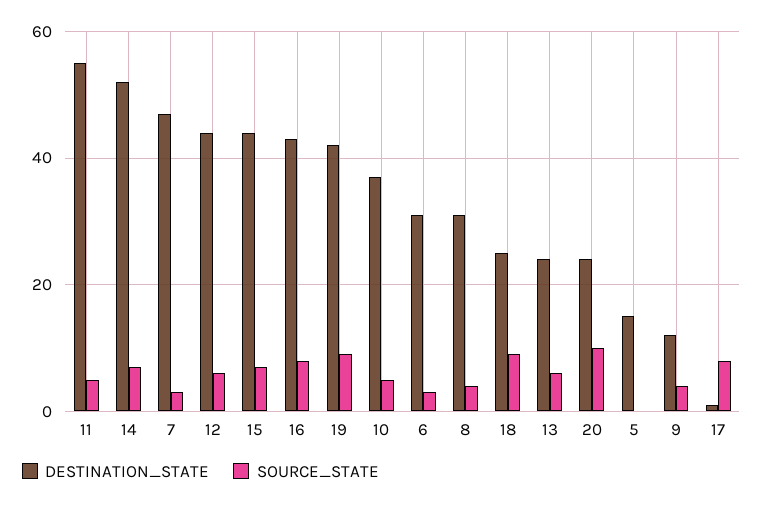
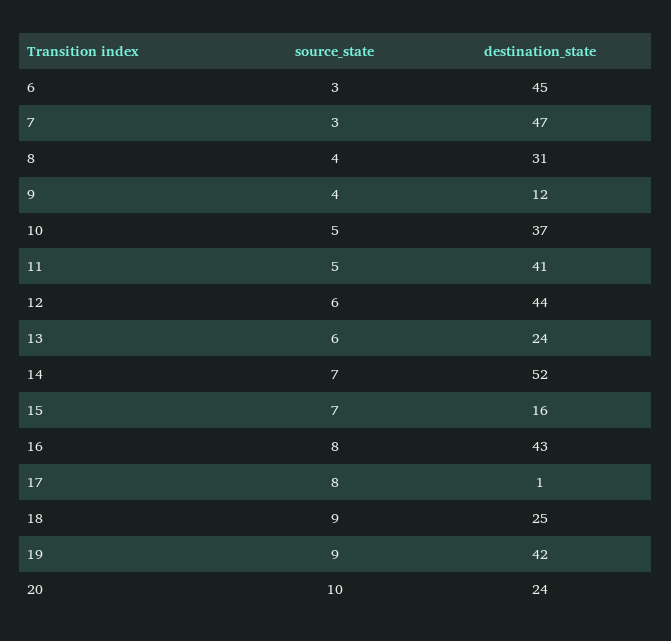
DESTINATION_STATE, 11: 55 -> 41
DESTINATION_STATE, 15: 45 -> 16
DESTINATION_STATE, 6: 30 -> 45
DESTINATION_STATE, 5: 15 -> none
SOURCE_STATE, 5: 0 -> none

